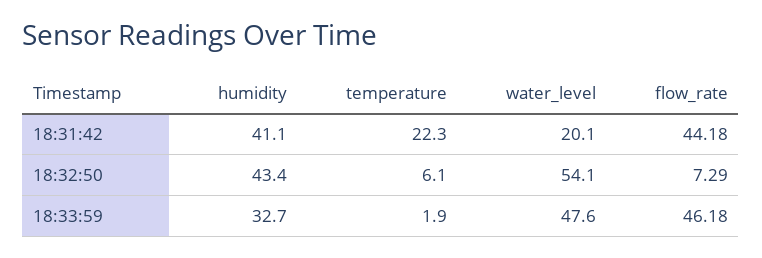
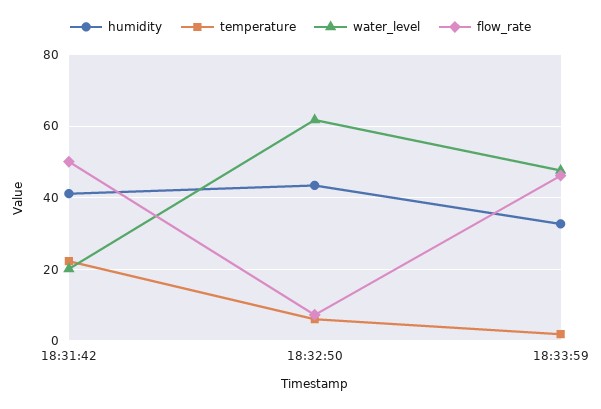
flow_rate, 18:31:42: 44.18 -> 50
water_level, 18:32:50: 54.1 -> 62

